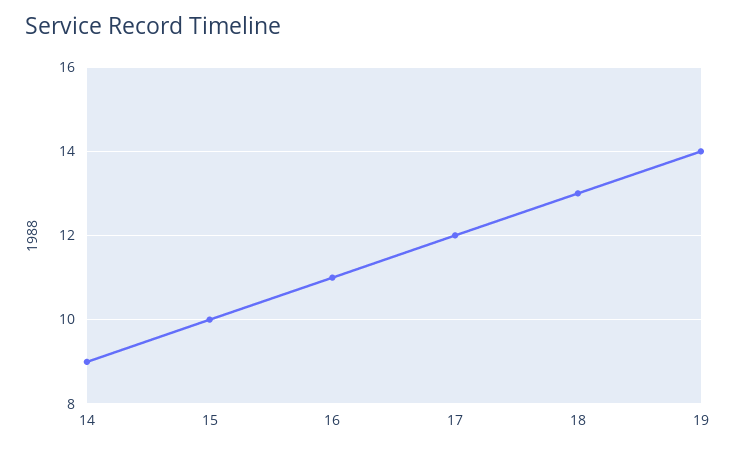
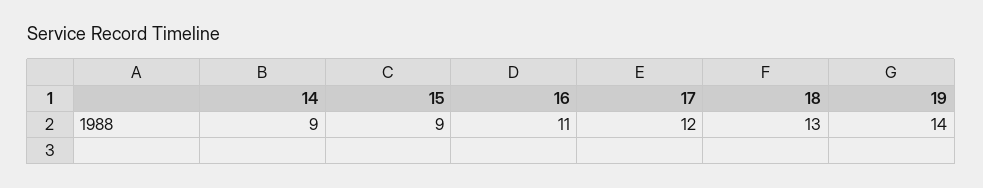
15: 10 -> 9

